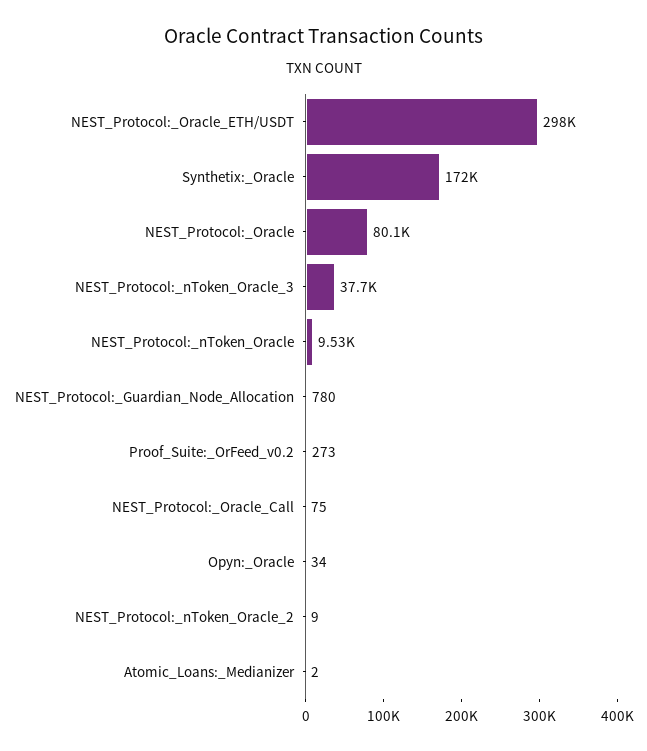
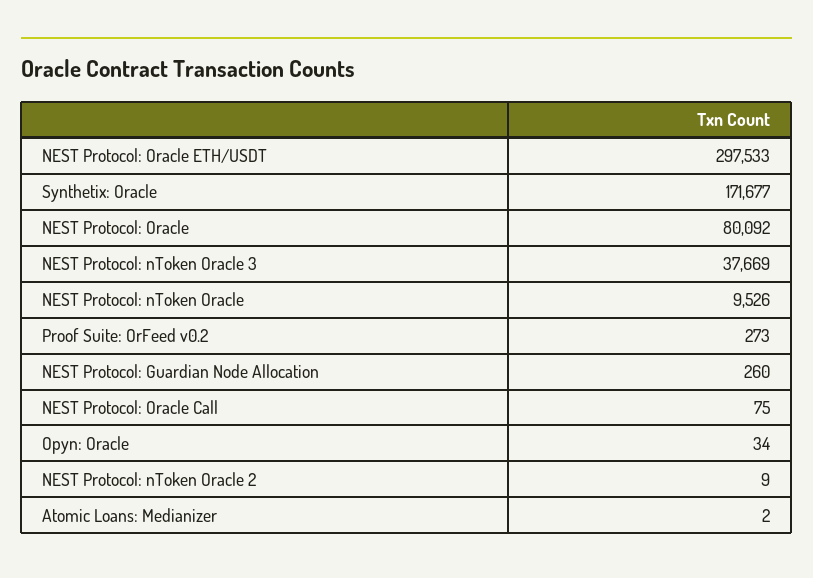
NEST_Protocol:_Guardian_Node_Allocation: 780 -> 260

